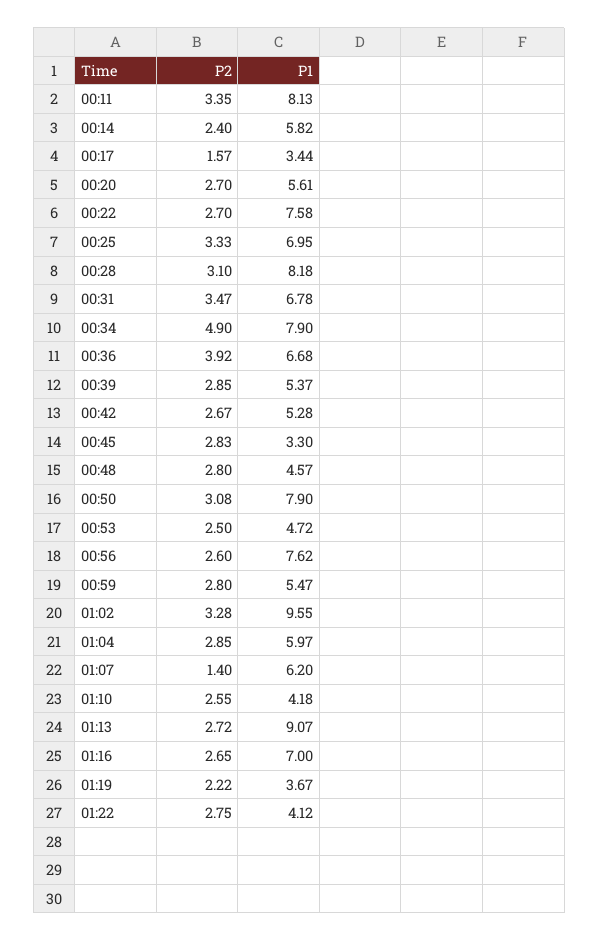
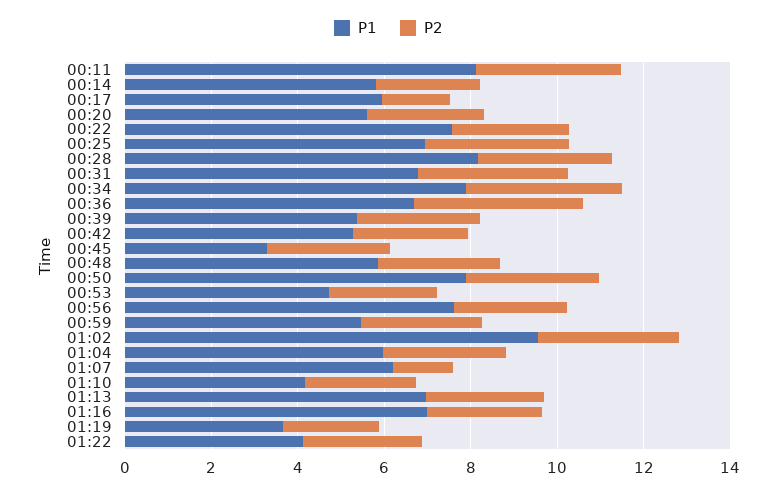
P1, 00:17: 3.44 -> 6
P2, 00:34: 4.9 -> 3.5
P1, 00:48: 4.57 -> 6
P1, 01:13: 9.07 -> 7

